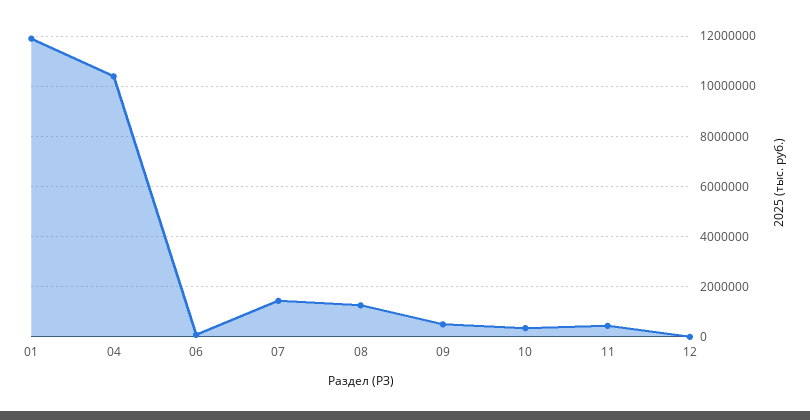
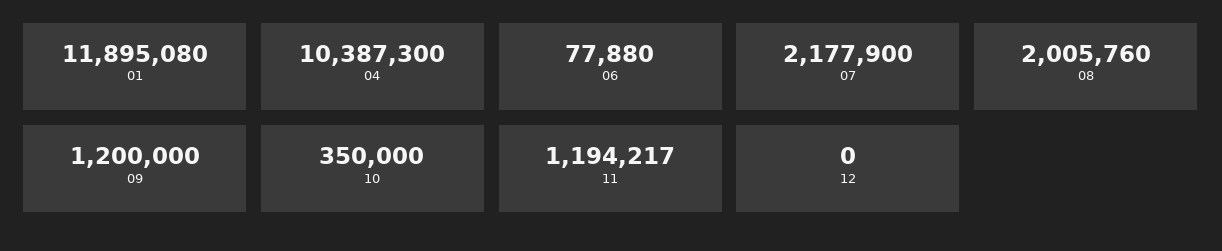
07: 1500000 -> 2177900
08: 1250000 -> 2005760
09: 500000 -> 1200000
11: 500000 -> 1194217

